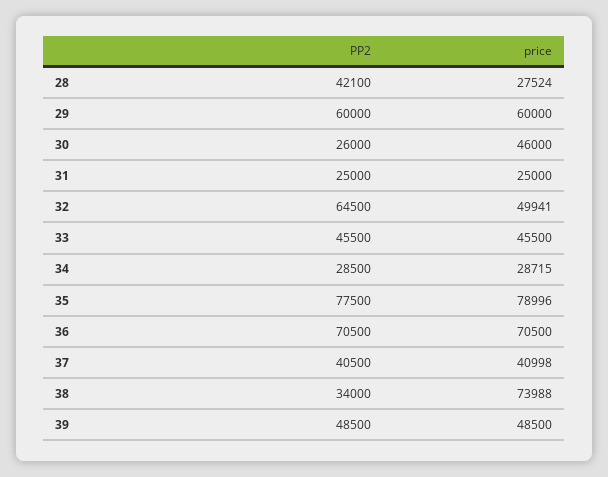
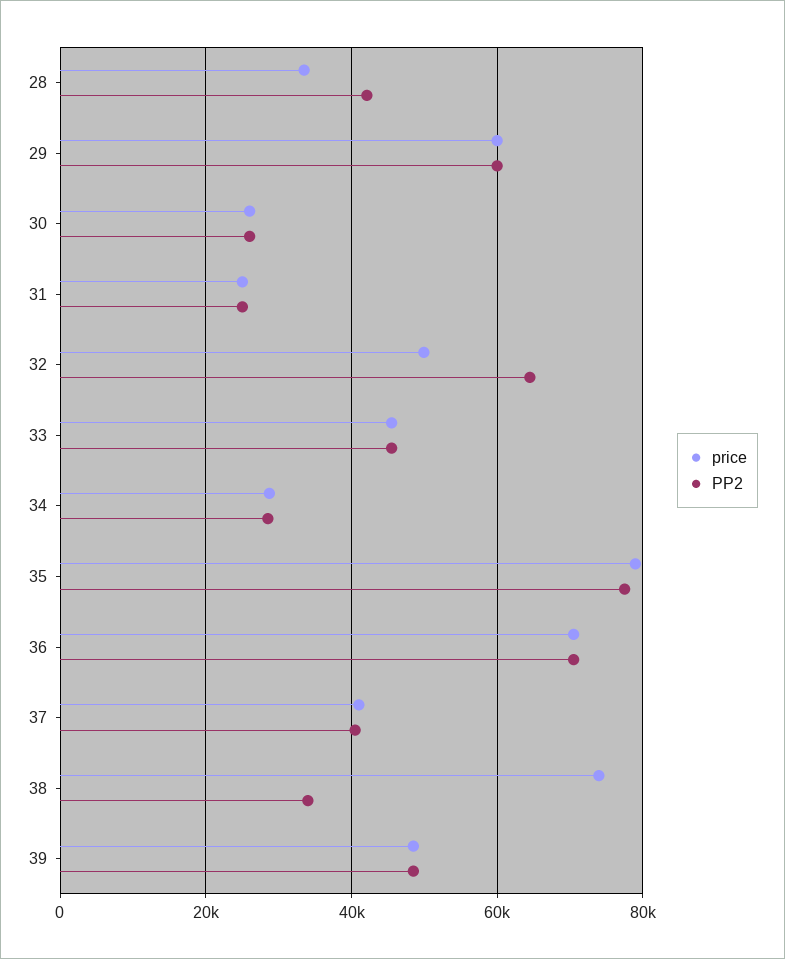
price, 28: 27524 -> 34000
price, 30: 46000 -> 26000

